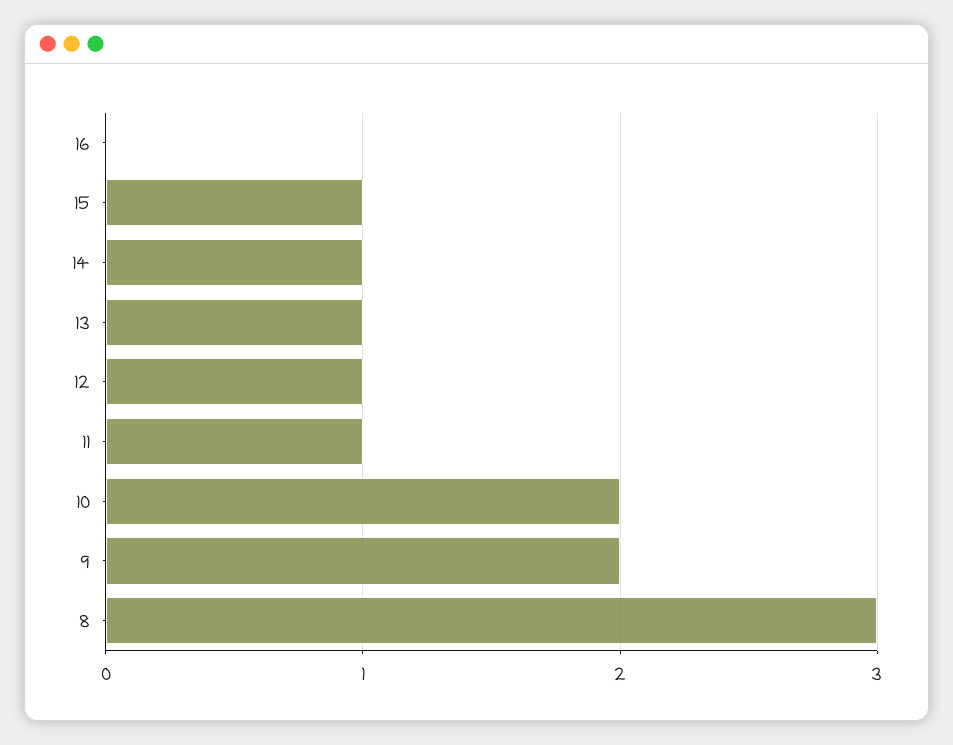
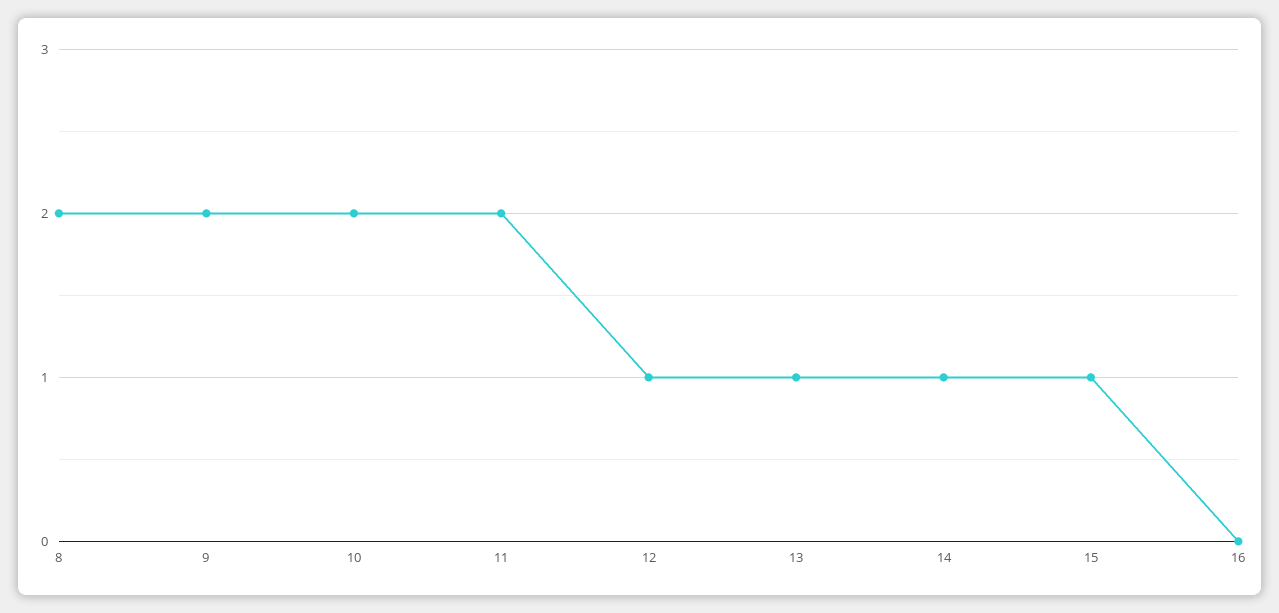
11: 1 -> 2
8: 3 -> 2

